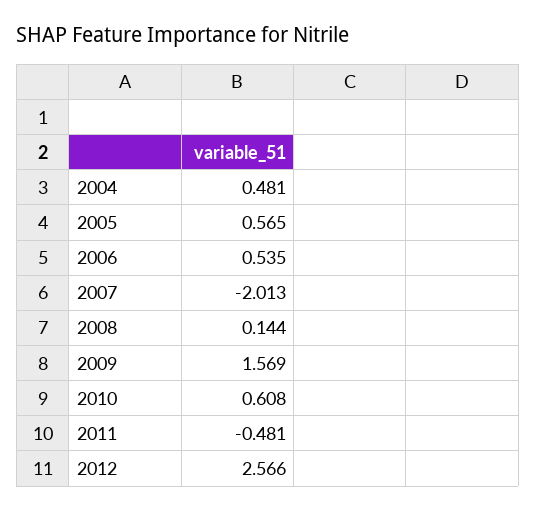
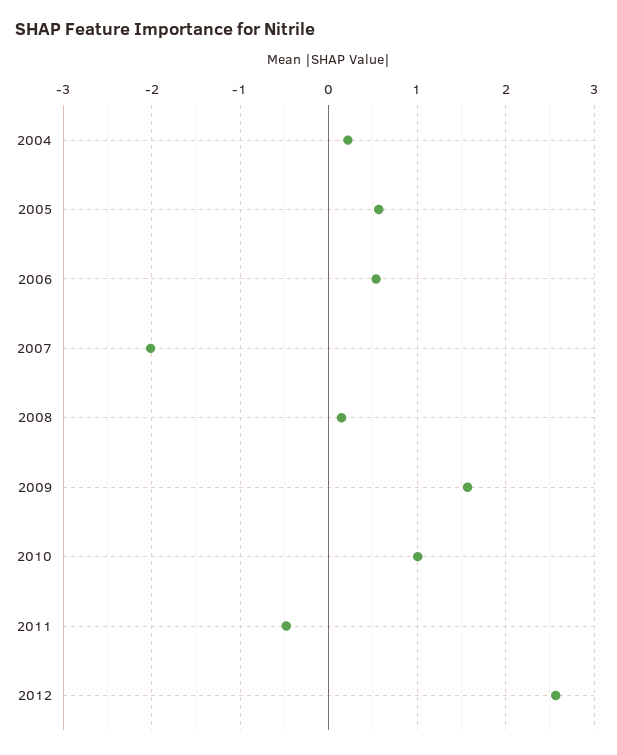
2004: 0.481 -> 0.2
2010: 0.608 -> 1

